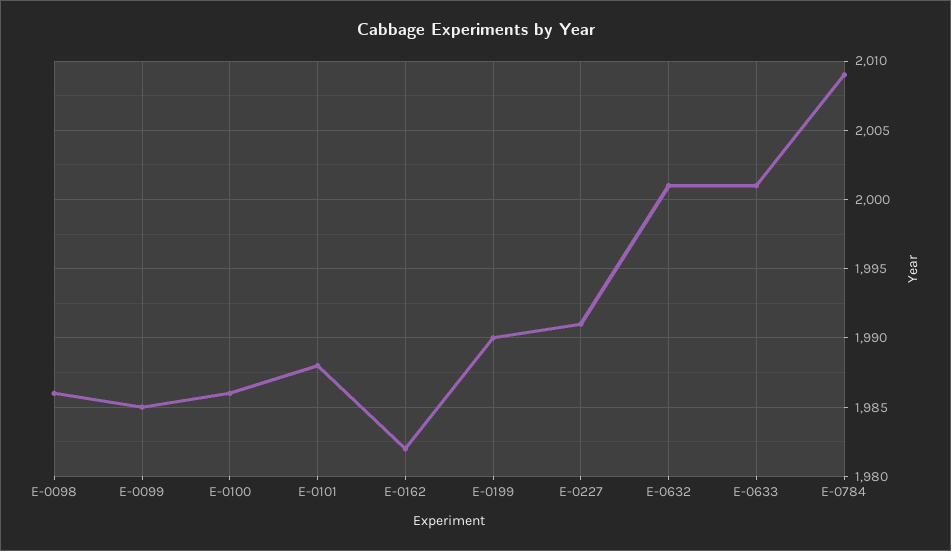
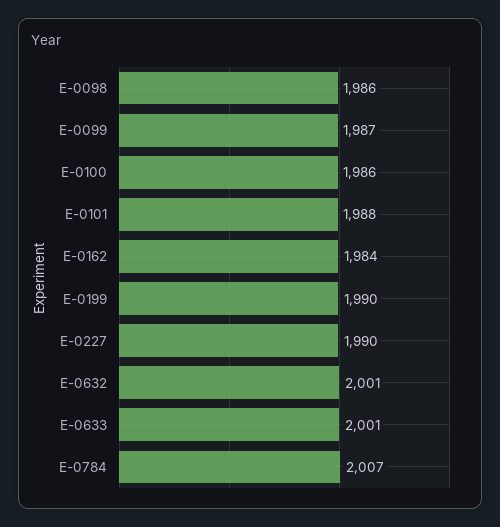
E-0099: 1985 -> 1987
E-0162: 1982 -> 1984
E-0227: 1991 -> 1990
E-0784: 2009 -> 2007

